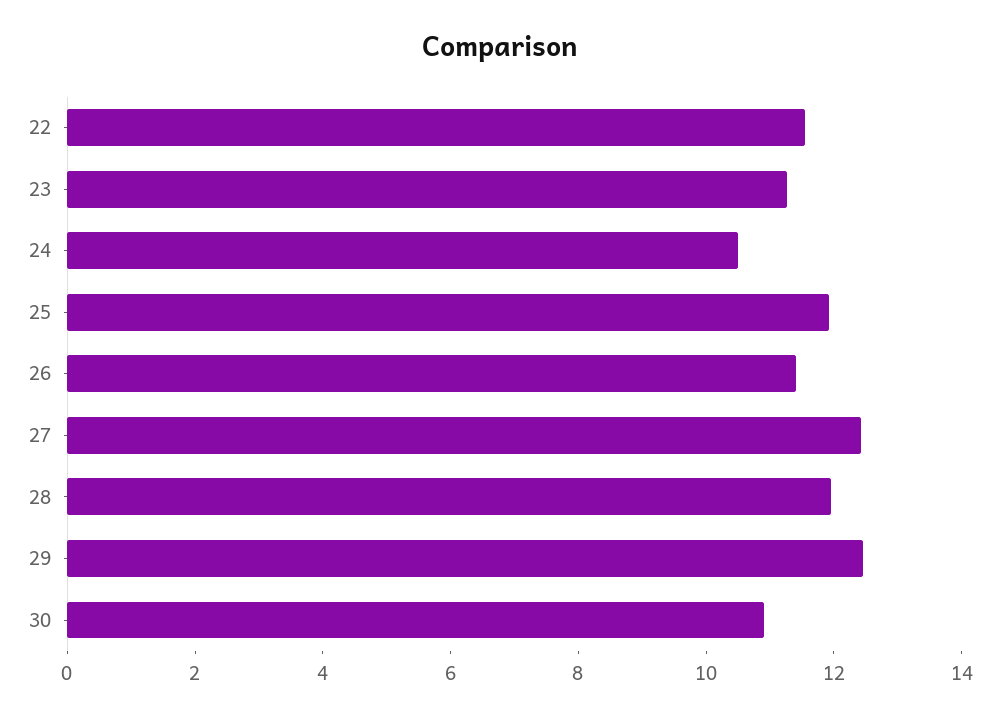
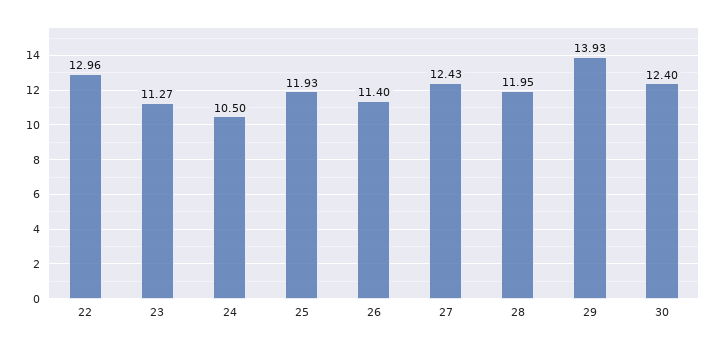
22: 11.5 -> 12.96
29: 12.5 -> 13.93
30: 11 -> 12.4

